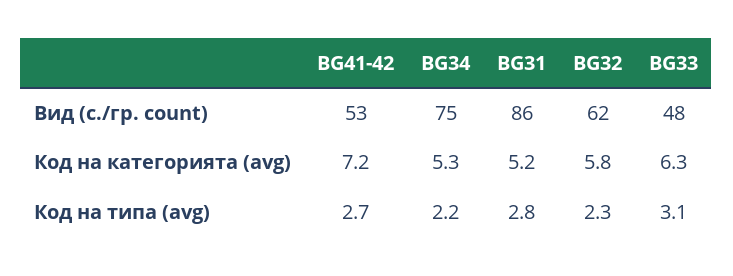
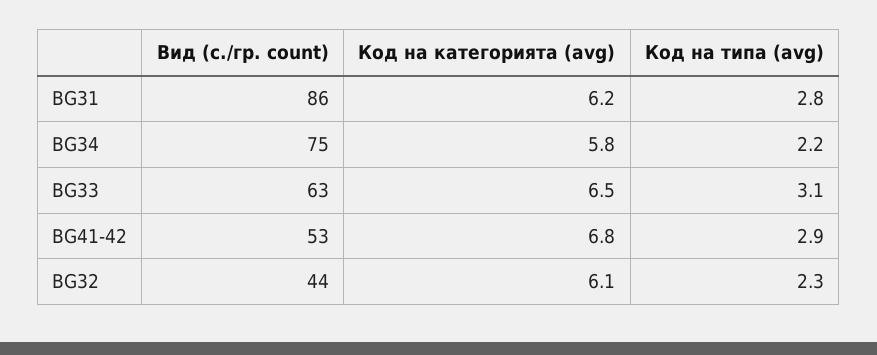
BG32, Вид (с./гр. count): 62 -> 44
BG33, Вид (с./гр. count): 48 -> 63
BG41-42, Код на категорията (avg): 7.2 -> 6.8
BG34, Код на категорията (avg): 5.3 -> 5.8
BG31, Код на категорията (avg): 5.2 -> 6.2
BG32, Код на категорията (avg): 5.8 -> 6.1
BG33, Код на категорията (avg): 6.3 -> 6.5
BG41-42, Код на типа (avg): 2.7 -> 2.9

